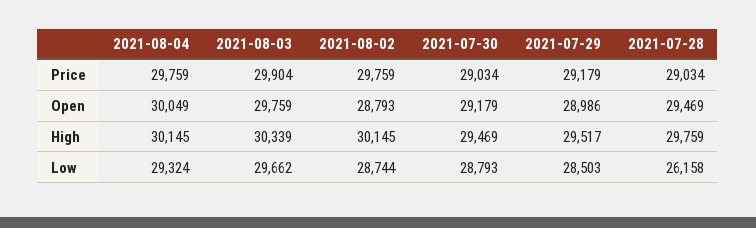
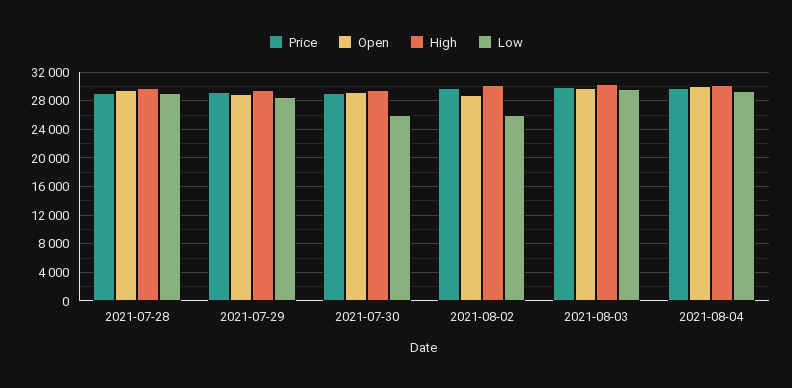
Low, 2021-08-02: 28744 -> 26000
Low, 2021-07-30: 28793 -> 26000
Low, 2021-07-28: 26158 -> 29000

